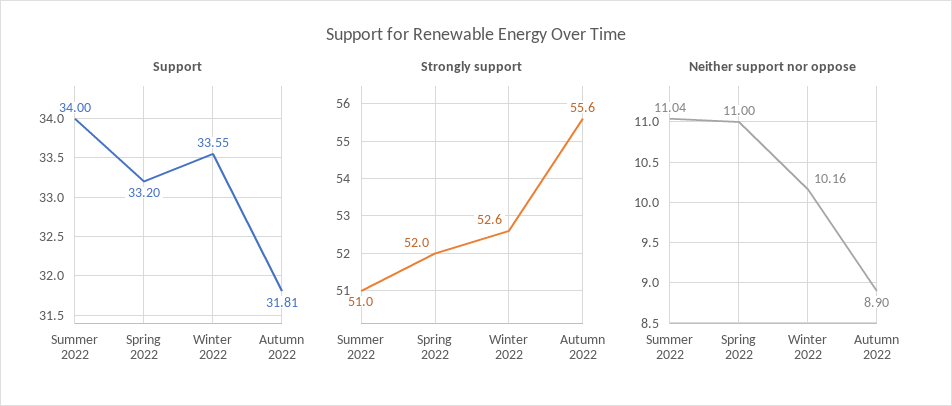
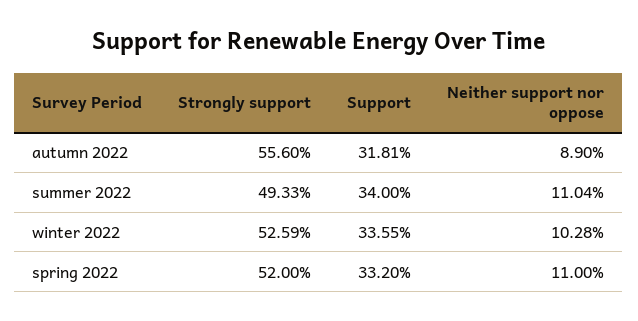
Strongly support, Summer 2022: 51 -> 49.33
Neither support nor oppose, Winter 2022: 10.16 -> 10.28

